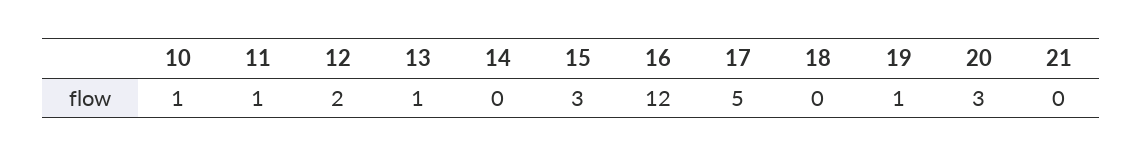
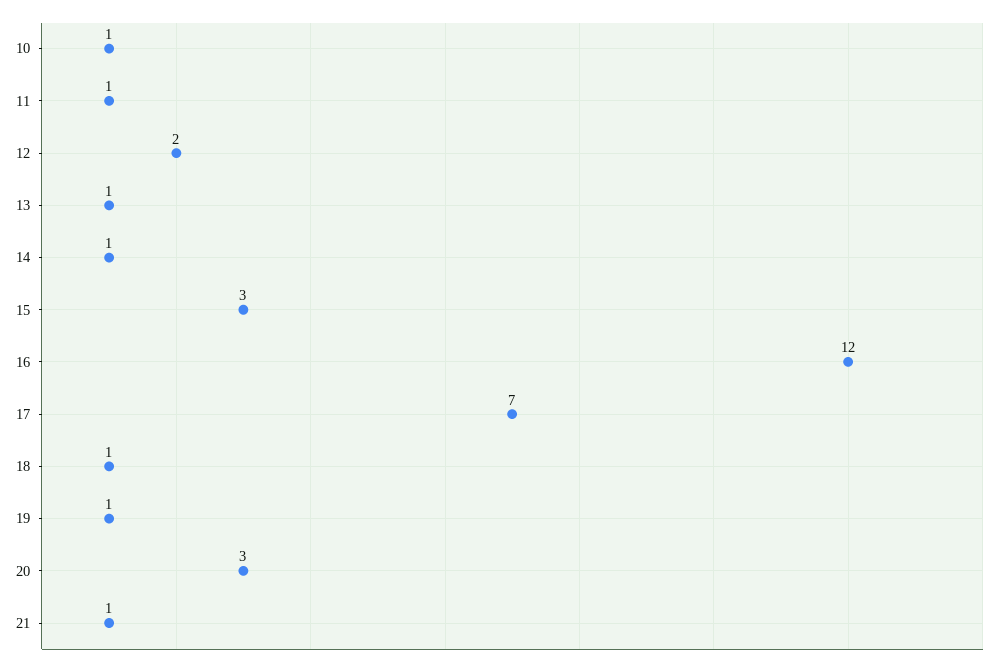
14: 0 -> 1
17: 5 -> 7
18: 0 -> 1
21: 0 -> 1

